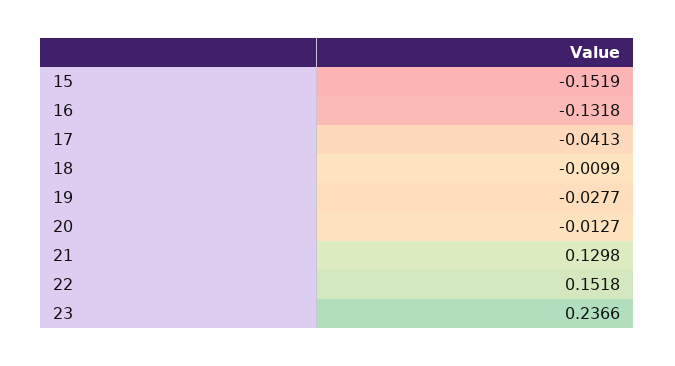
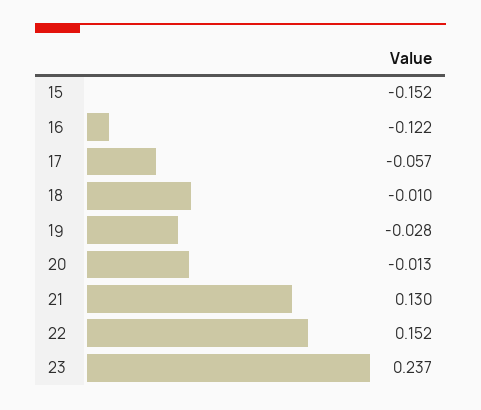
16: -0.1318 -> -0.122
17: -0.0413 -> -0.057

